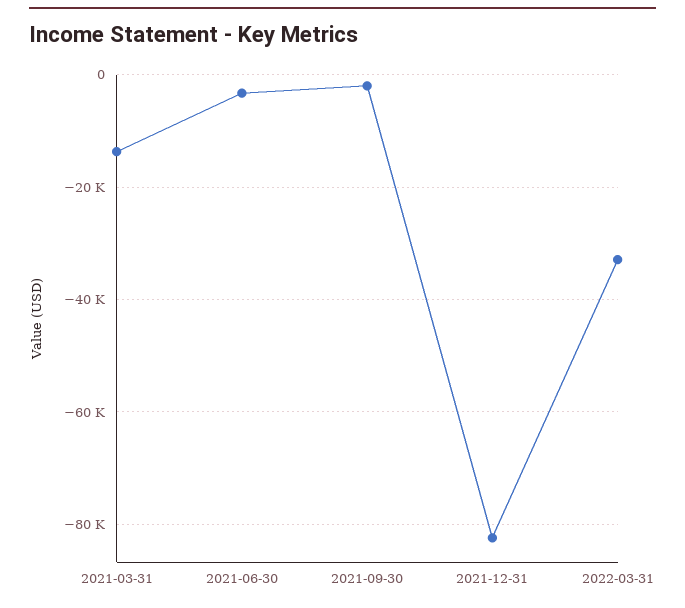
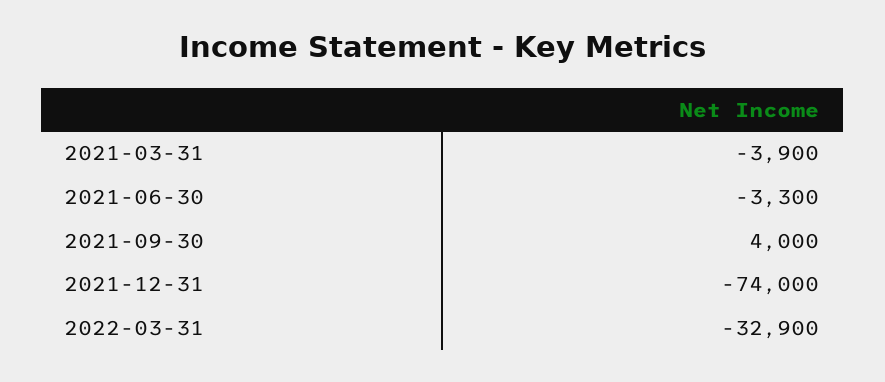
2021-03-31: -14000 -> -3900
2021-09-30: -2000 -> 4000
2021-12-31: -82000 -> -74000

